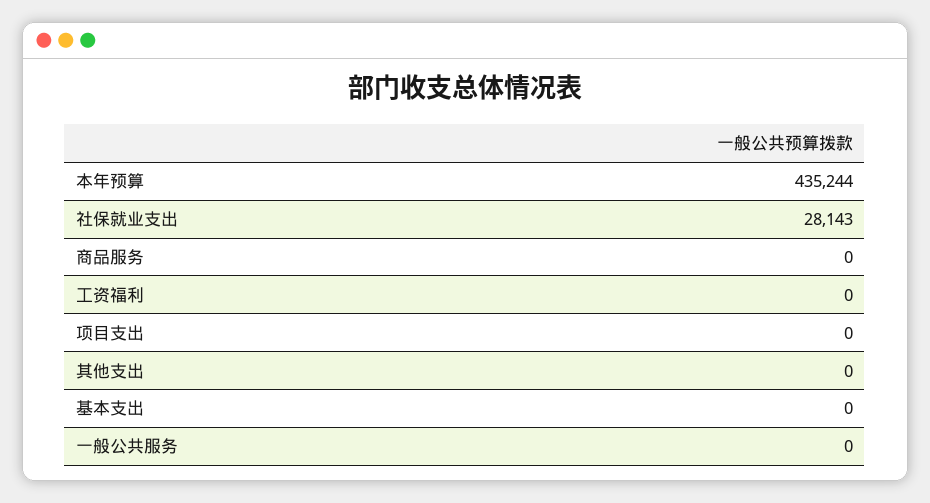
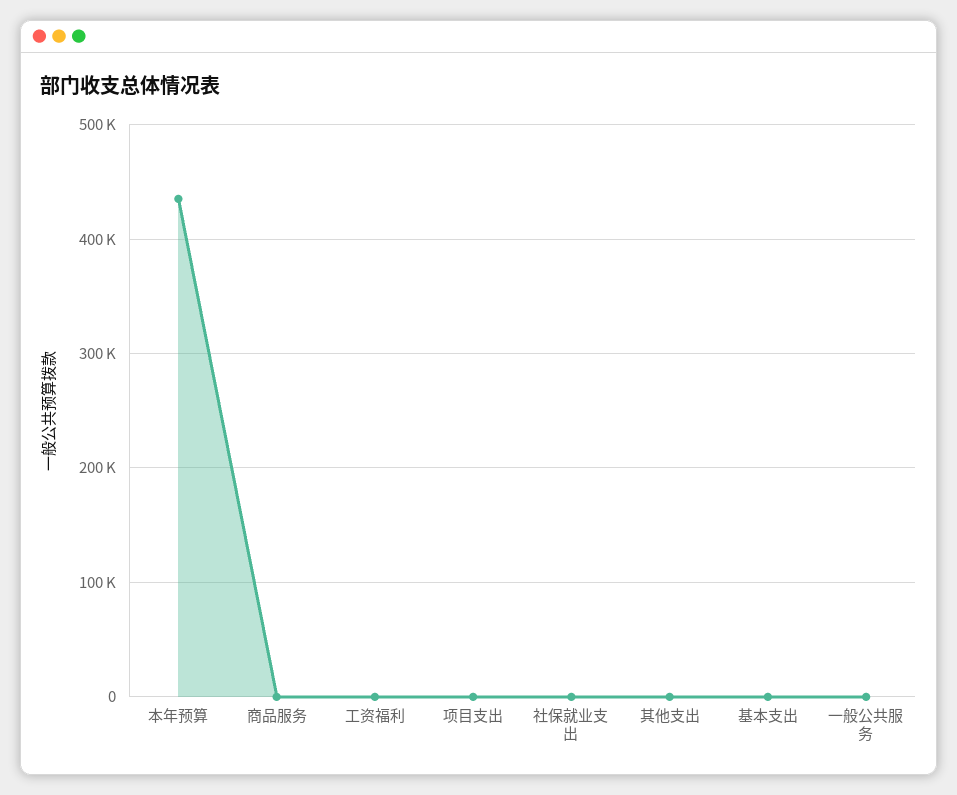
社保就业支出: 28143 -> 0

